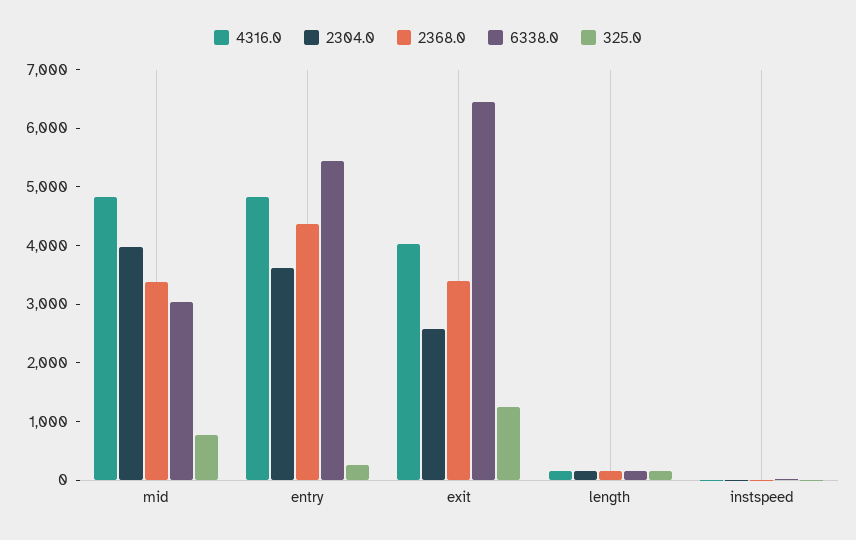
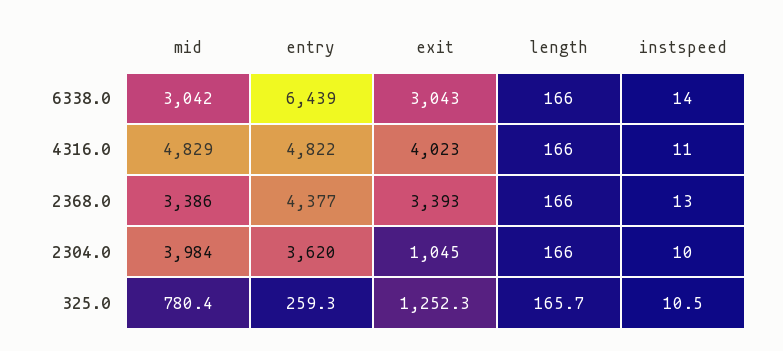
6338.0, entry: 5400 -> 6439
2304.0, exit: 2600 -> 1045
6338.0, exit: 6400 -> 3043

